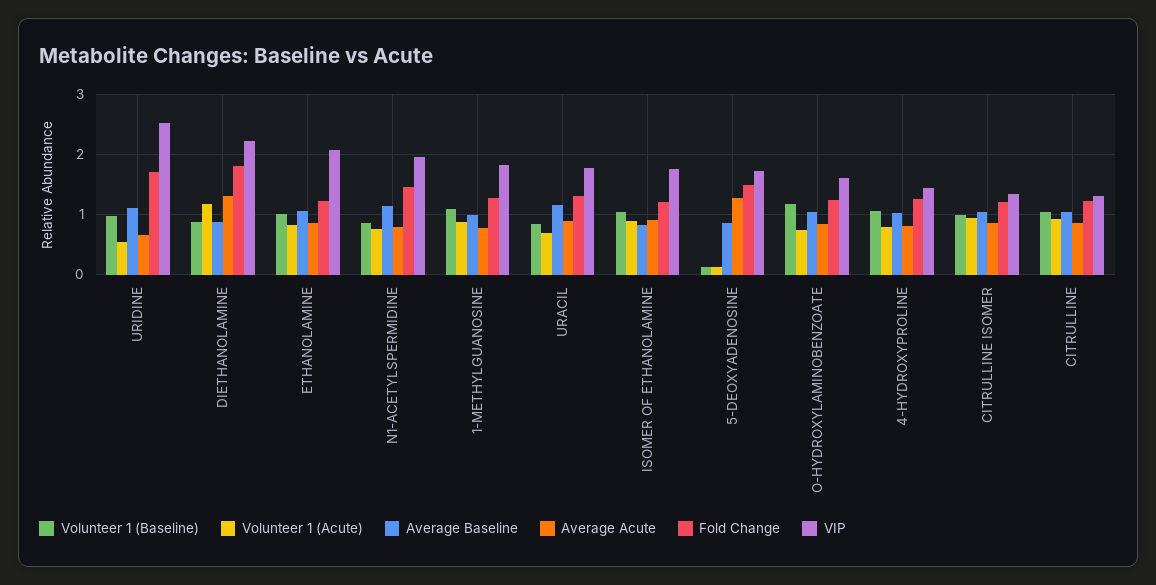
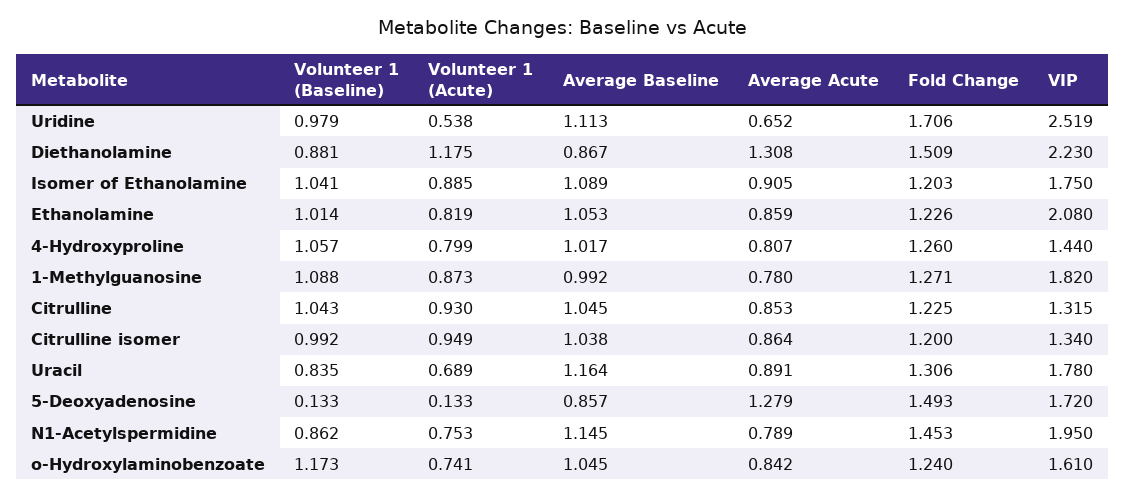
Fold Change, DIETHANOLAMINE: 1.8 -> 1.509
Average Baseline, ISOMER OF ETHANOLAMINE: 0.8 -> 1.089

